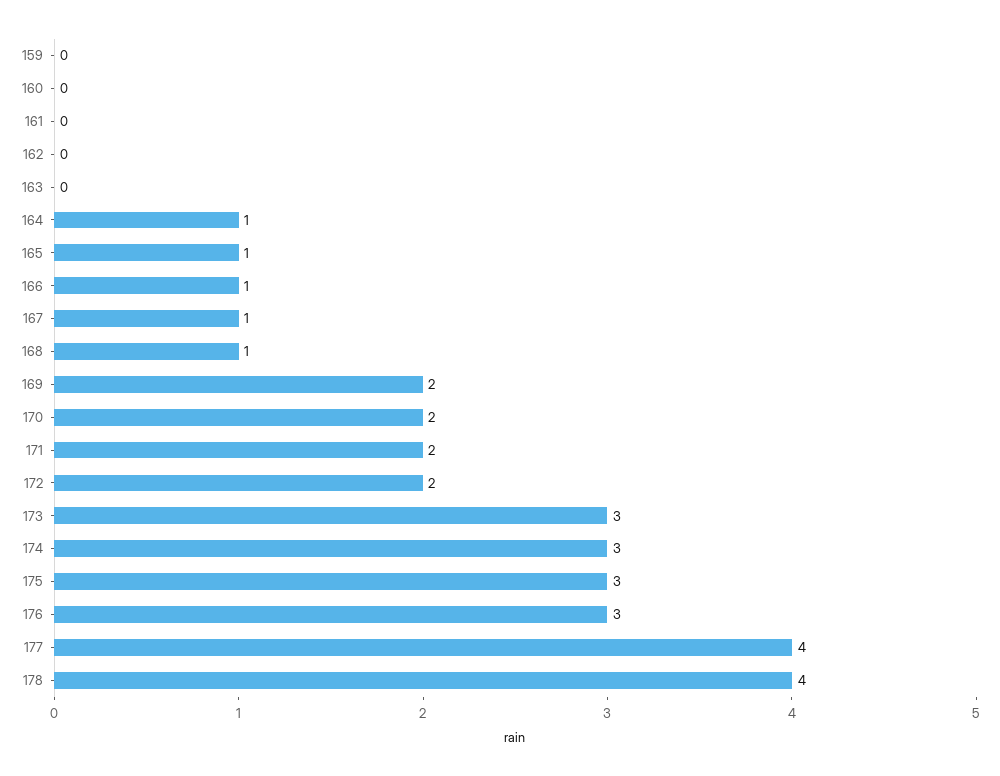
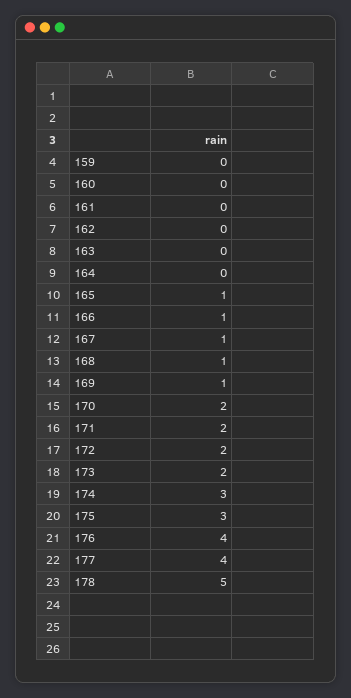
164: 1 -> 0
169: 2 -> 1
173: 3 -> 2
176: 3 -> 4
178: 4 -> 5

